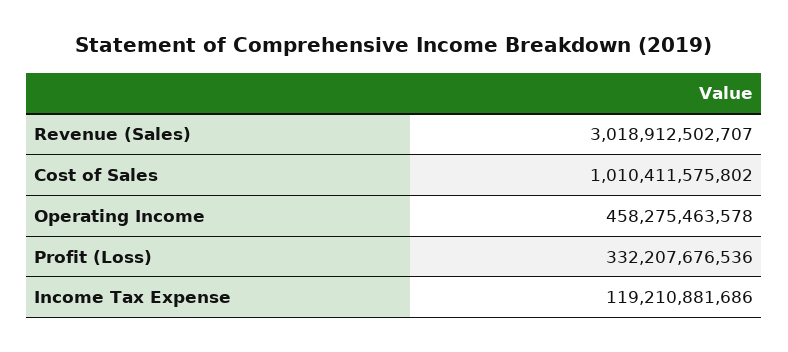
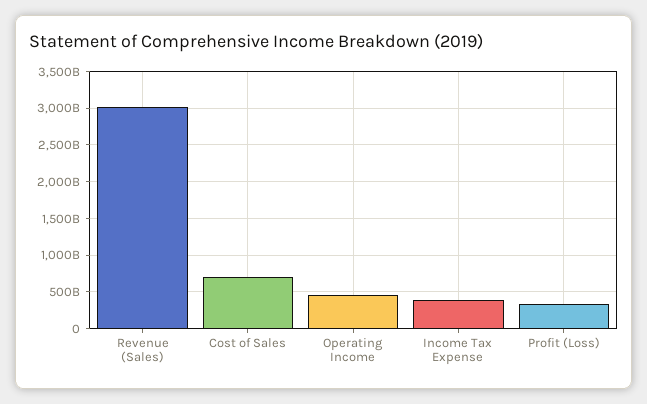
Cost of Sales: 1010411575802 -> 700000000000
Income Tax Expense: 119210881686 -> 400000000000

